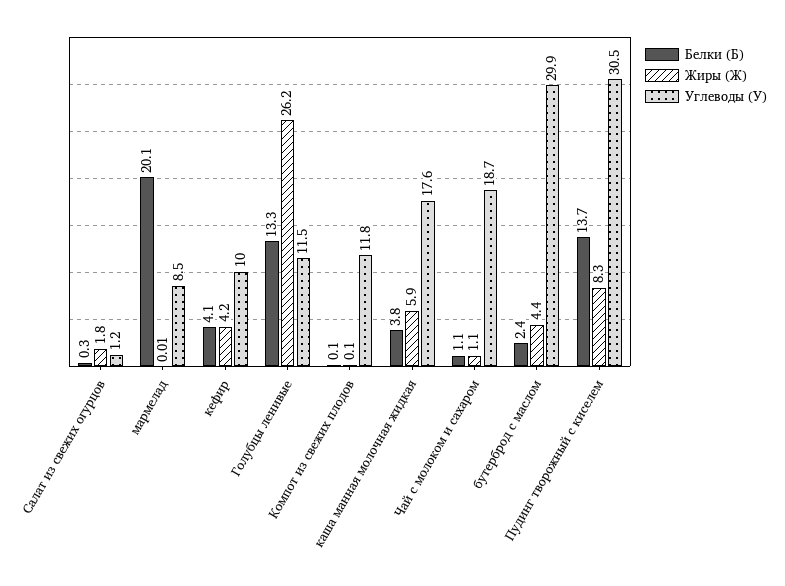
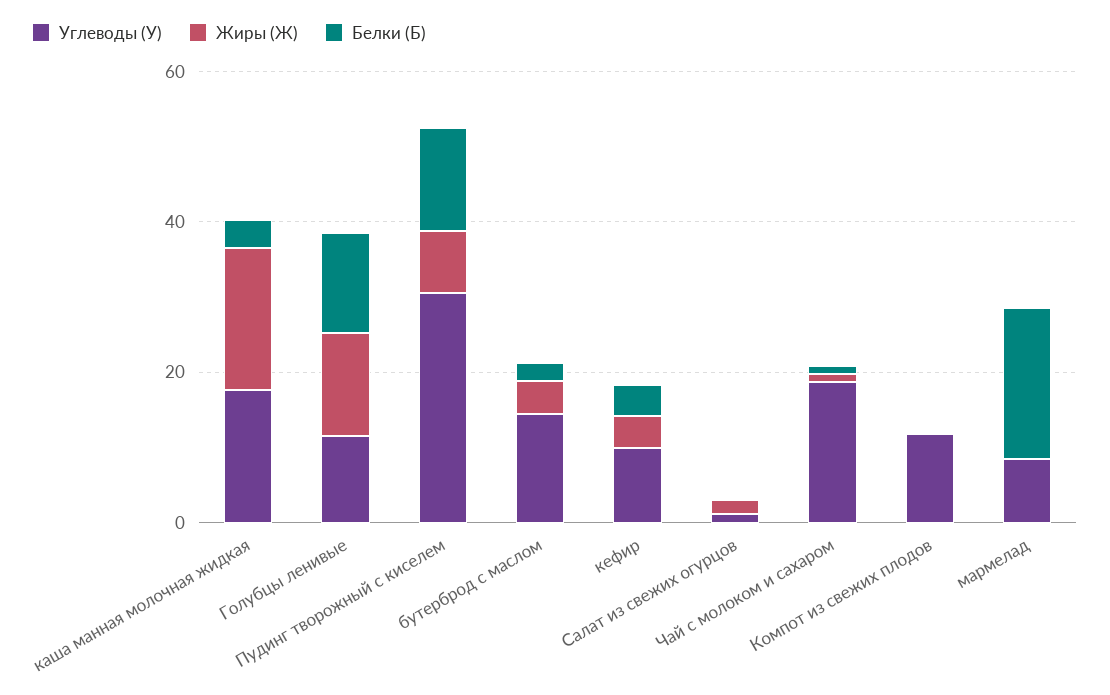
Жиры (Ж), Голубцы ленивые: 26.2 -> 15
Жиры (Ж), каша манная молочная жидкая: 5.9 -> 20
Углеводы (У), бутерброд с маслом: 29.9 -> 15

